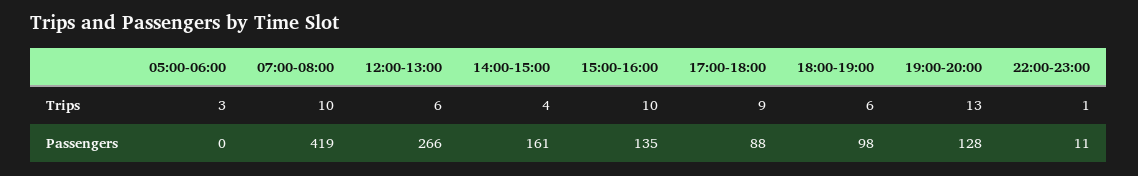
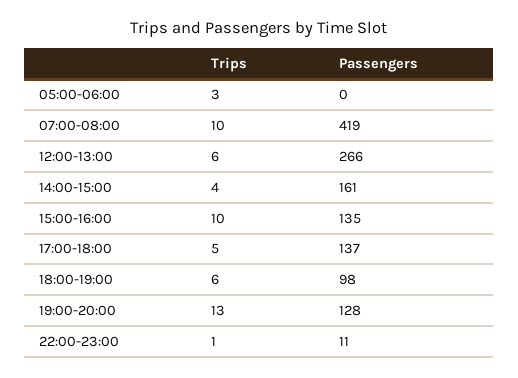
17:00-18:00, Trips: 9 -> 5
17:00-18:00, Passengers: 88 -> 137

